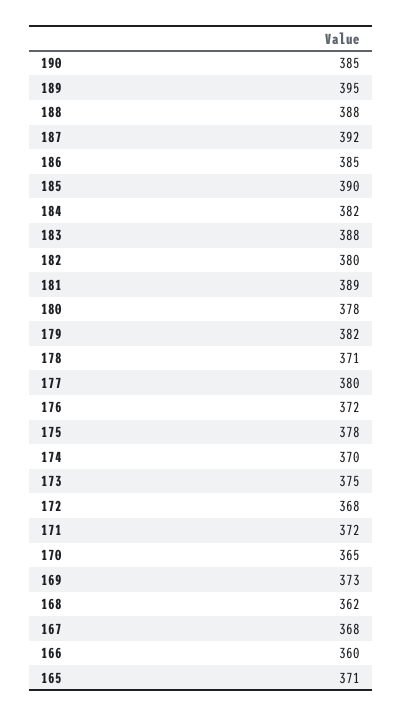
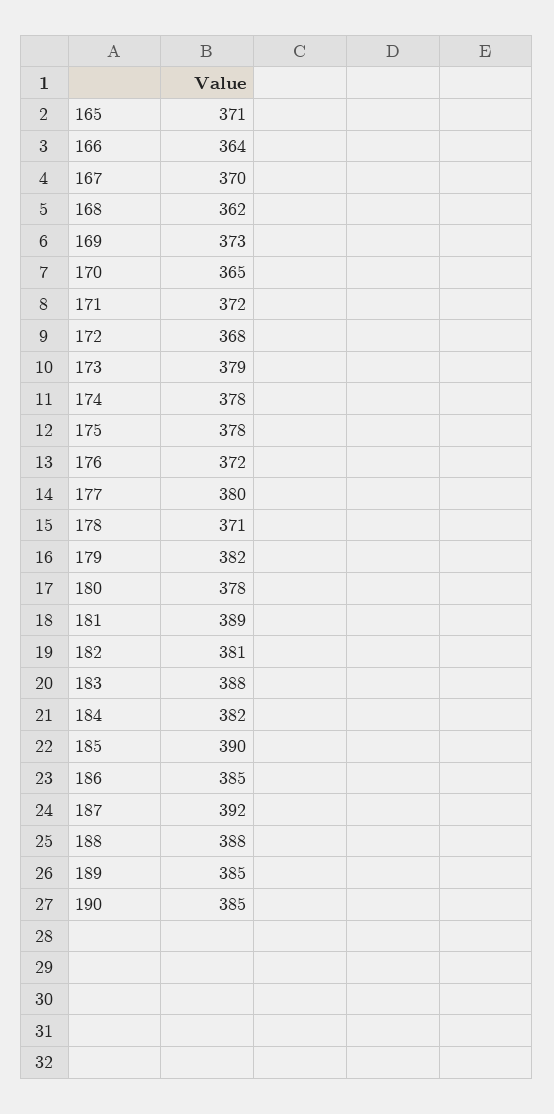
189: 395 -> 385
182: 380 -> 381
174: 370 -> 378
173: 375 -> 379
167: 368 -> 370
166: 360 -> 364

